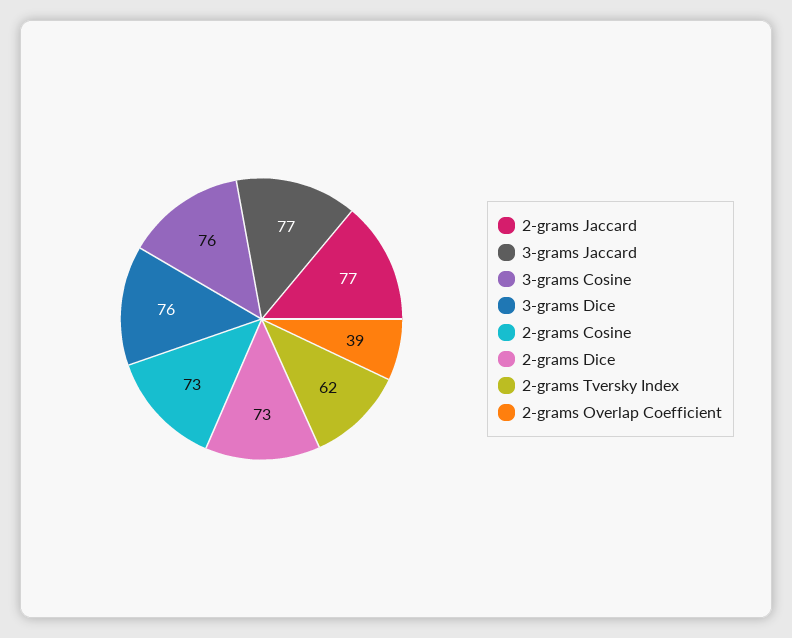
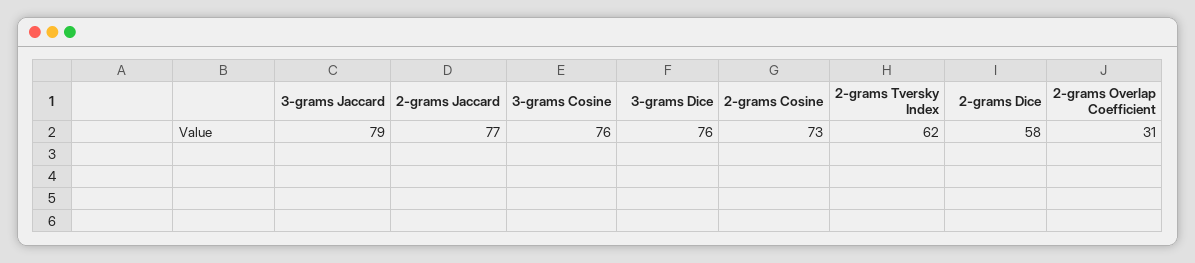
3-grams Jaccard: 77 -> 79
2-grams Dice: 73 -> 58
2-grams Overlap Coefficient: 39 -> 31

